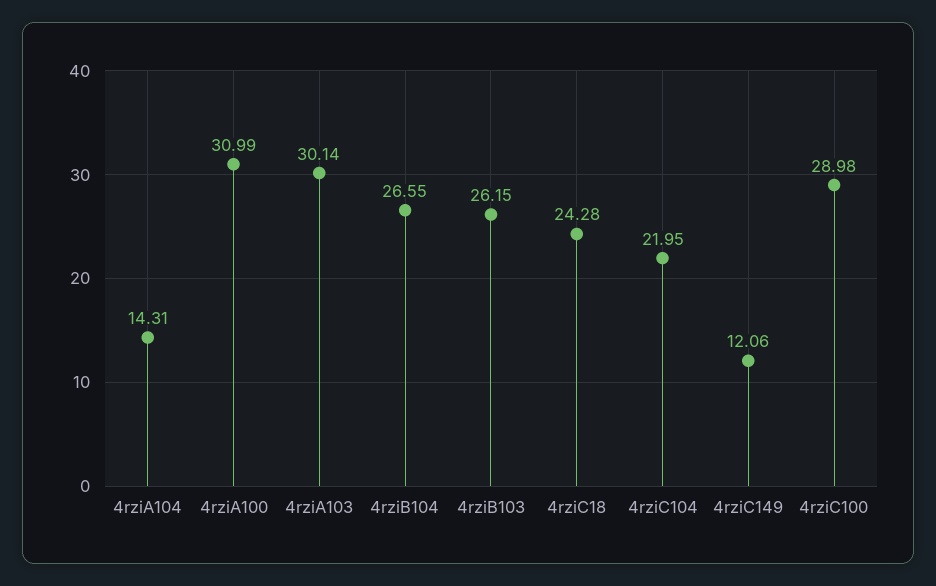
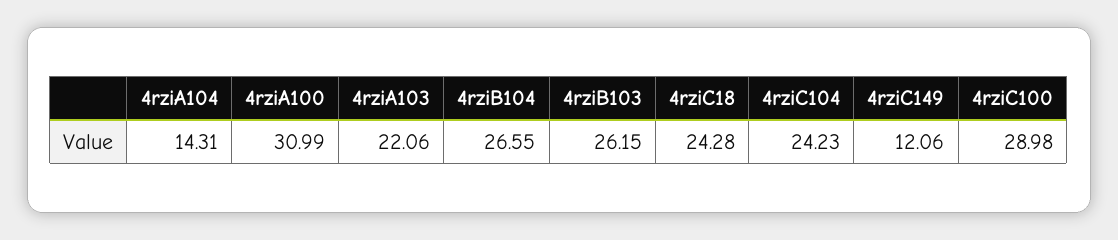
4rziA103: 30.14 -> 22.06
4rziC104: 21.95 -> 24.23

